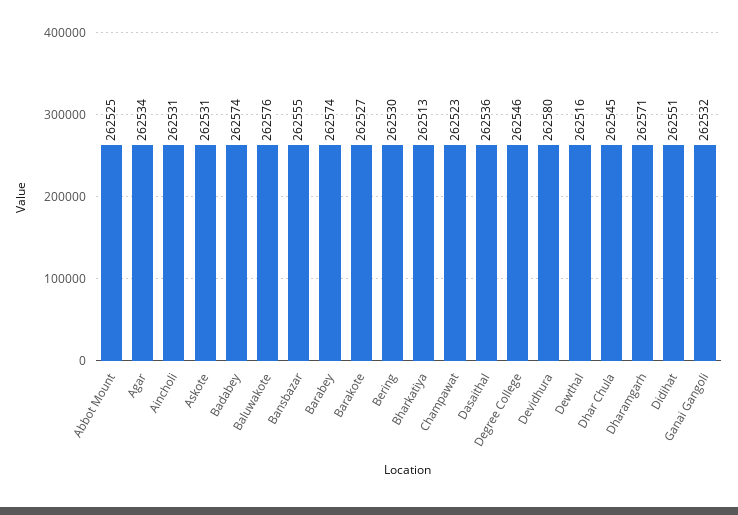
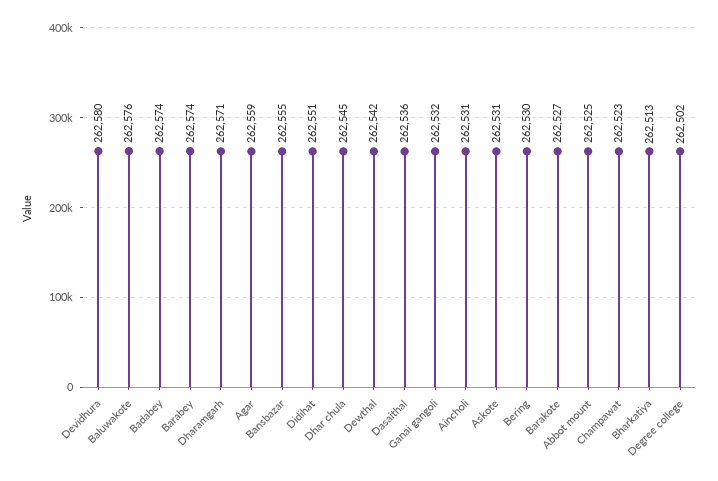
Agar: 262534 -> 262559
Degree College: 262546 -> 262502
Dewthal: 262516 -> 262542

